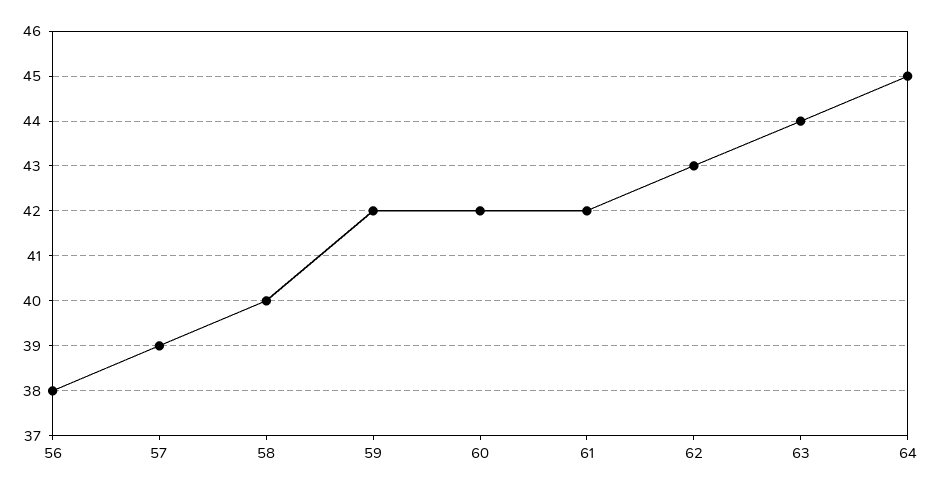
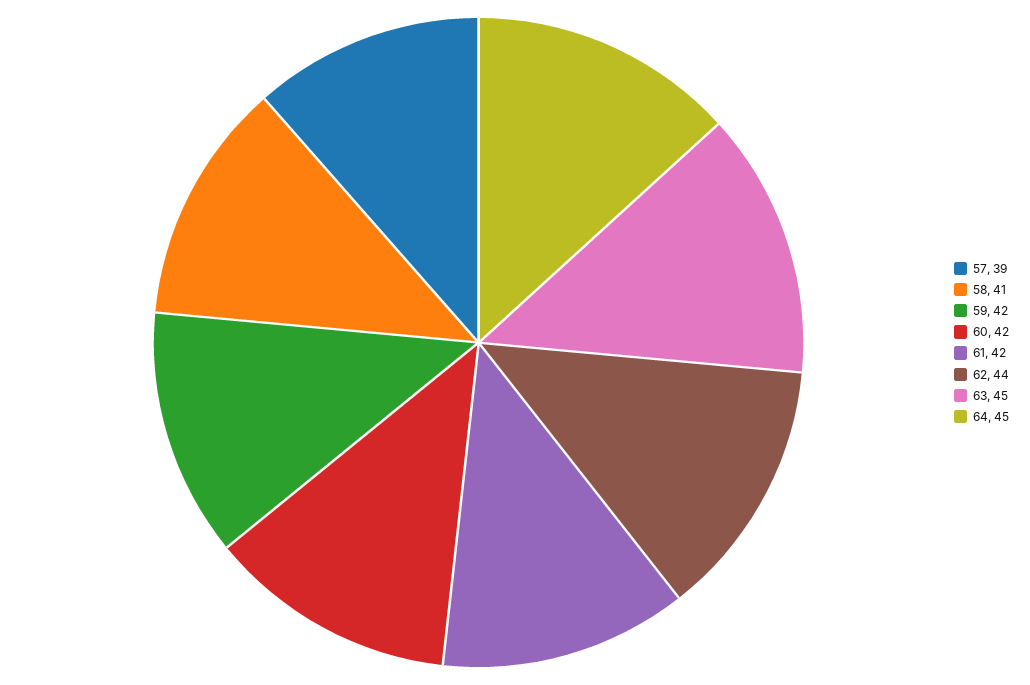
56: 38 -> none
58: 40 -> 41
62: 43 -> 44
63: 44 -> 45

